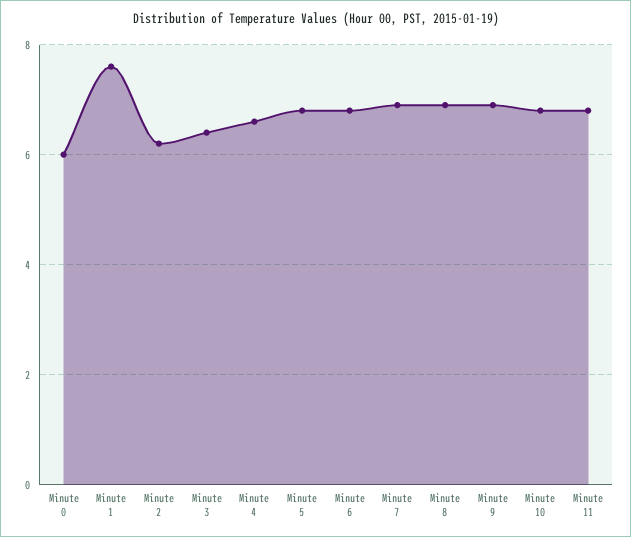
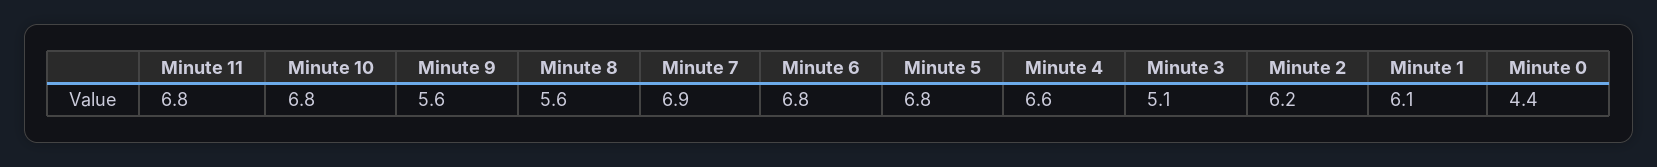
Minute 0: 6 -> 4.4
Minute 1: 7.5 -> 6.1
Minute 3: 6.5 -> 5.1
Minute 8: 7 -> 5.6
Minute 9: 7 -> 5.6

